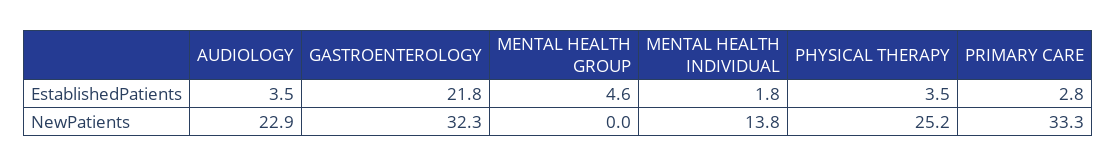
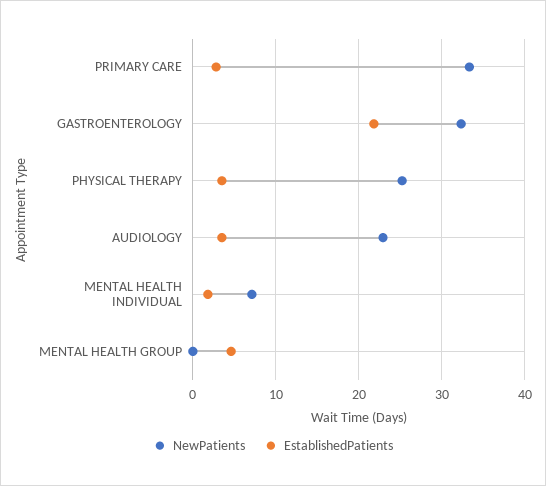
NewPatients, MENTAL HEALTH INDIVIDUAL: 13.8 -> 7

